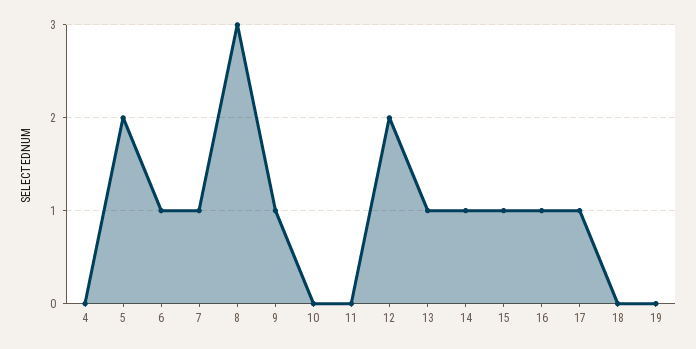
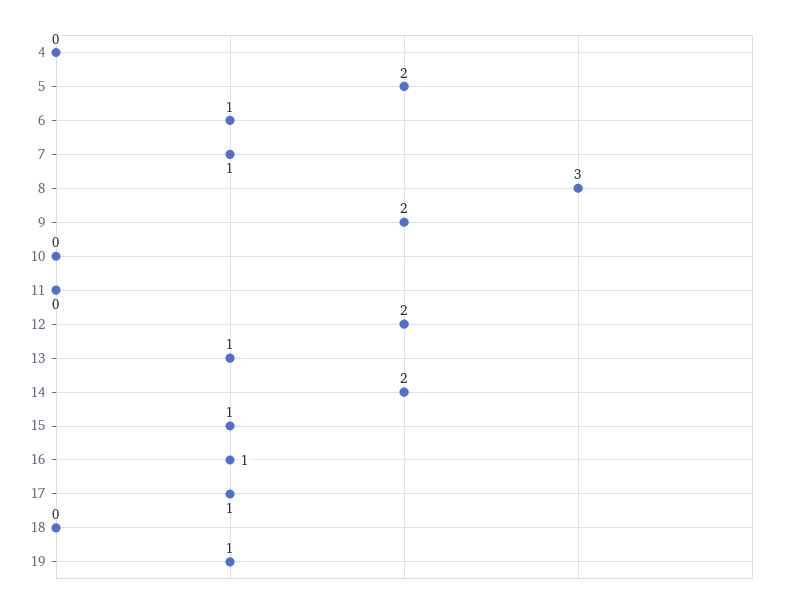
9: 1 -> 2
14: 1 -> 2
19: 0 -> 1

